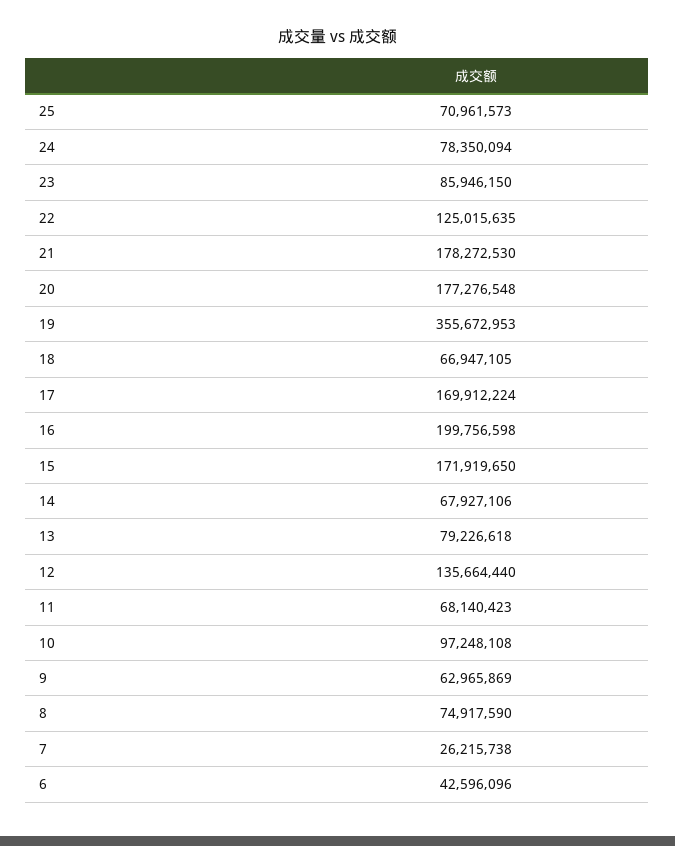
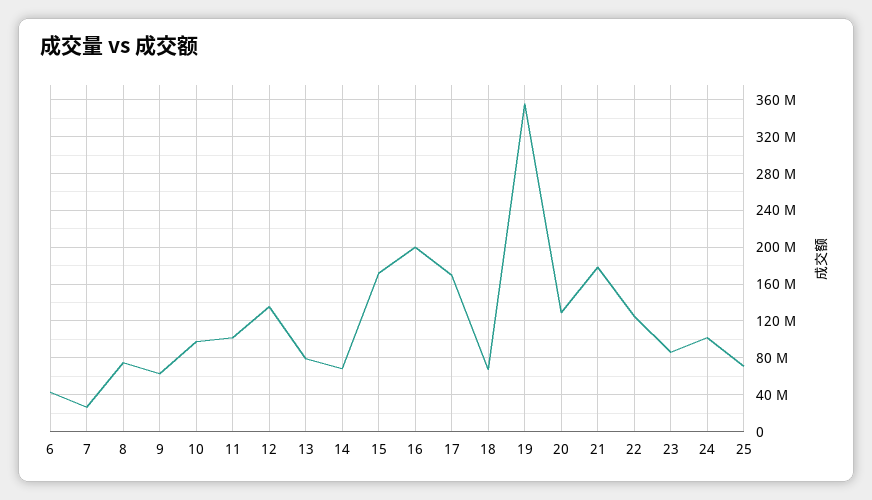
24: 78350094 -> 100000000
20: 177276548 -> 130000000
11: 68140423 -> 100000000

